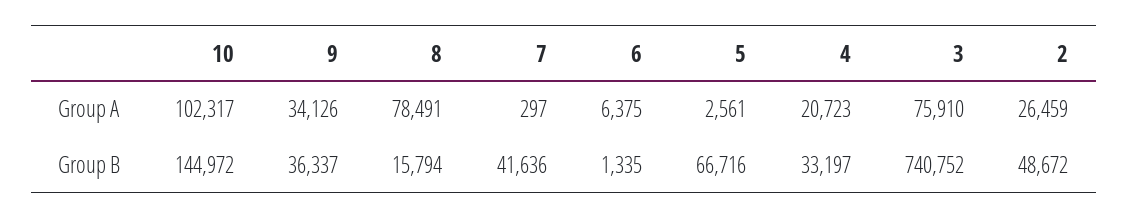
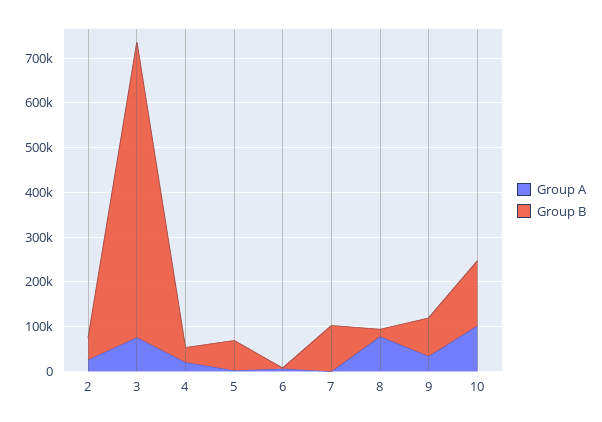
Group B, 9: 36337 -> 80000
Group B, 7: 41636 -> 100000
Group B, 3: 740752 -> 660000

